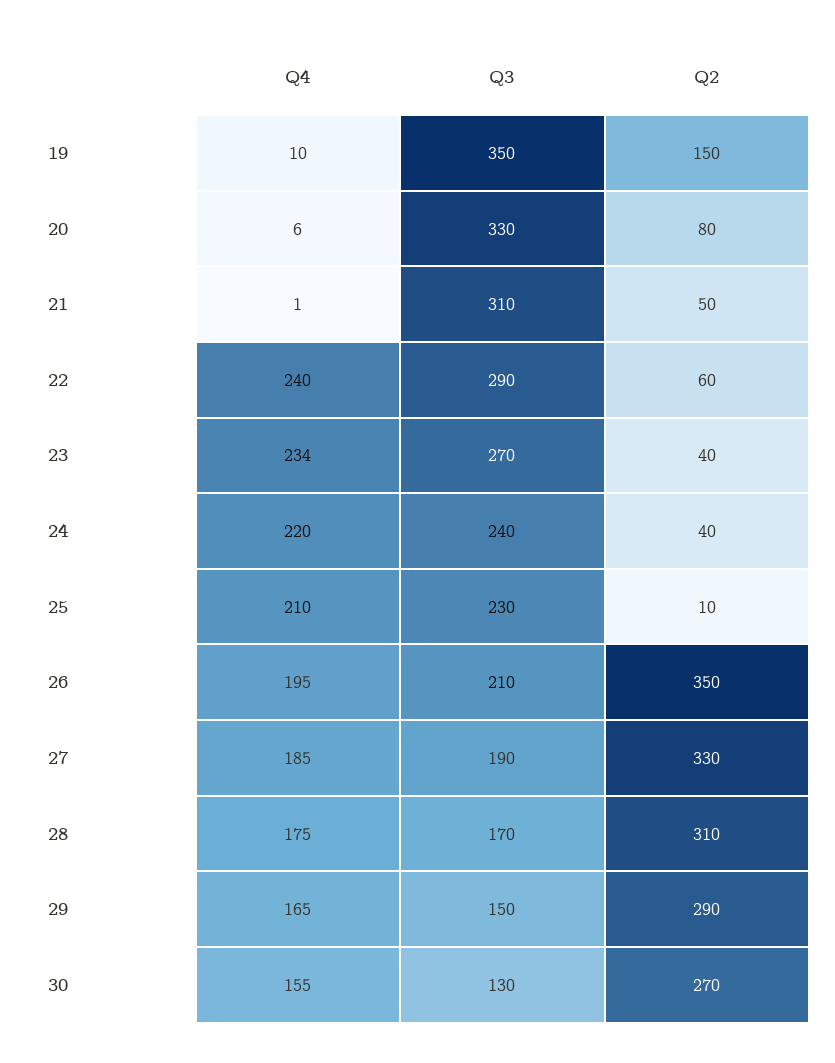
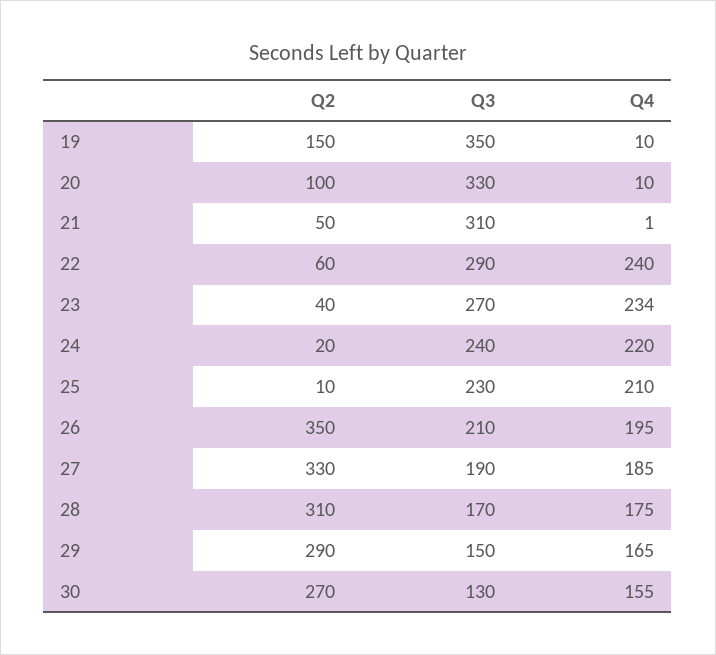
Q4, 20: 6 -> 10
Q2, 20: 80 -> 100
Q2, 24: 40 -> 20

